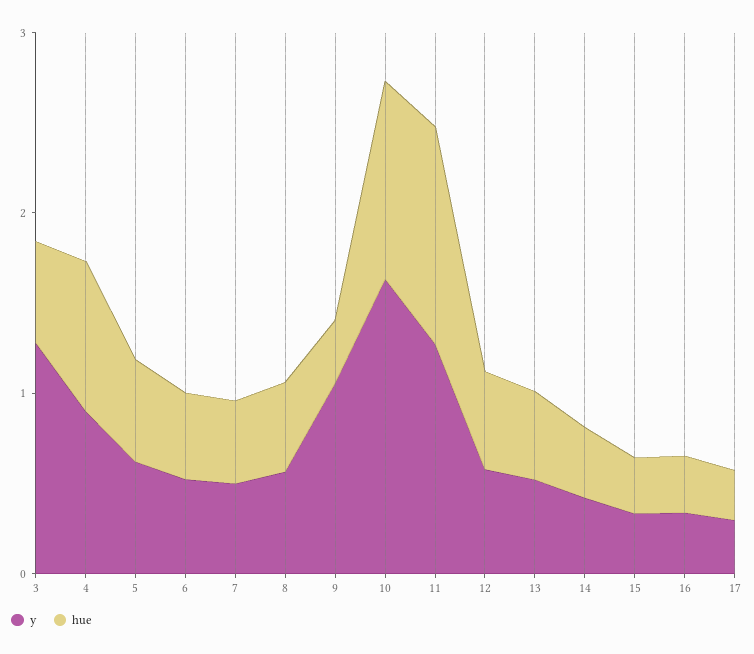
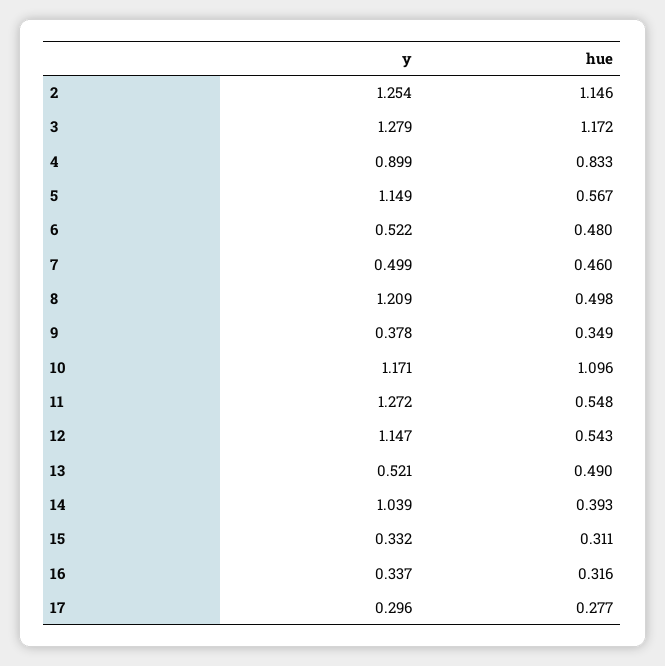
hue, 3: 0.6 -> 1.172
y, 5: 0.6 -> 1.149
y, 8: 0.6 -> 1.209
y, 9: 1 -> 0.378
y, 10: 1.6 -> 1.171
hue, 11: 1.2 -> 0.548
y, 12: 0.6 -> 1.147
y, 14: 0.4 -> 1.039
y, 2: none -> 1.254
hue, 2: none -> 1.146

